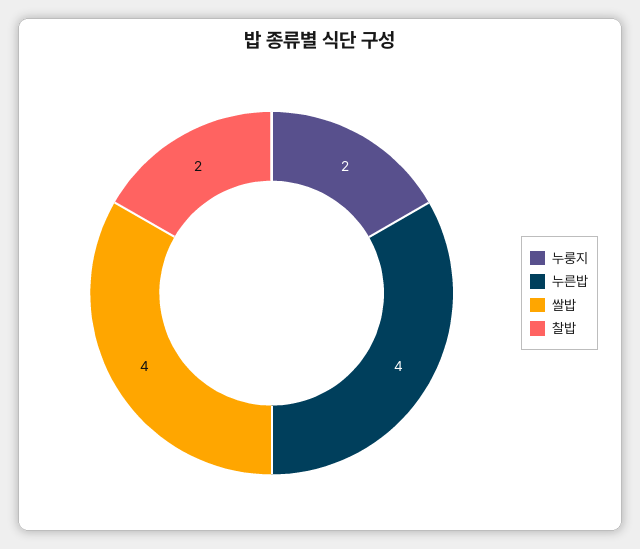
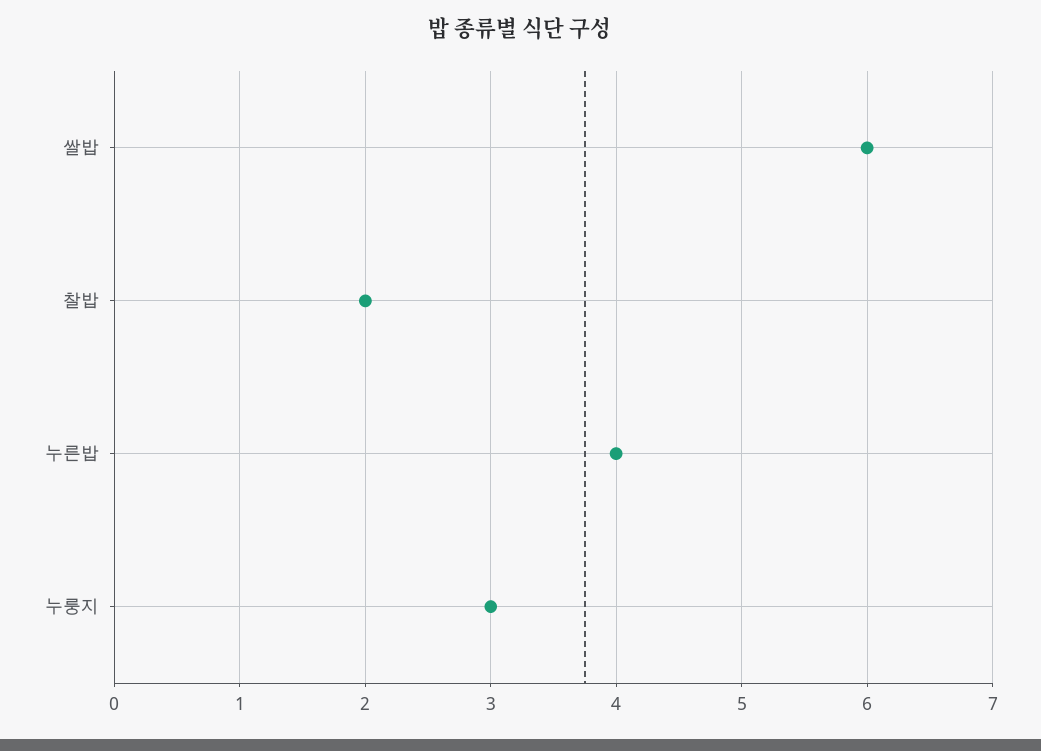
누룽지: 2 -> 3
쌀밥: 4 -> 6

